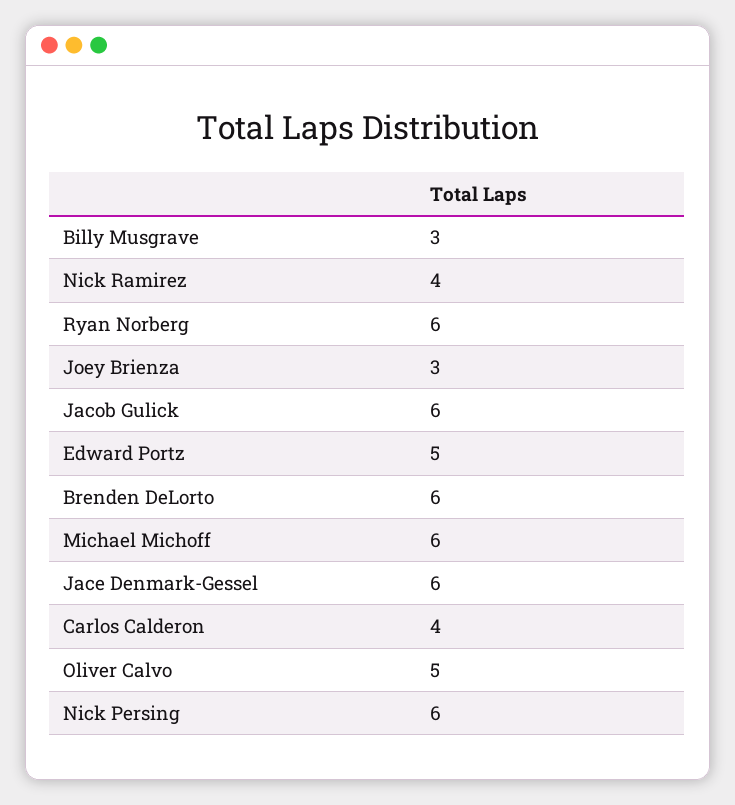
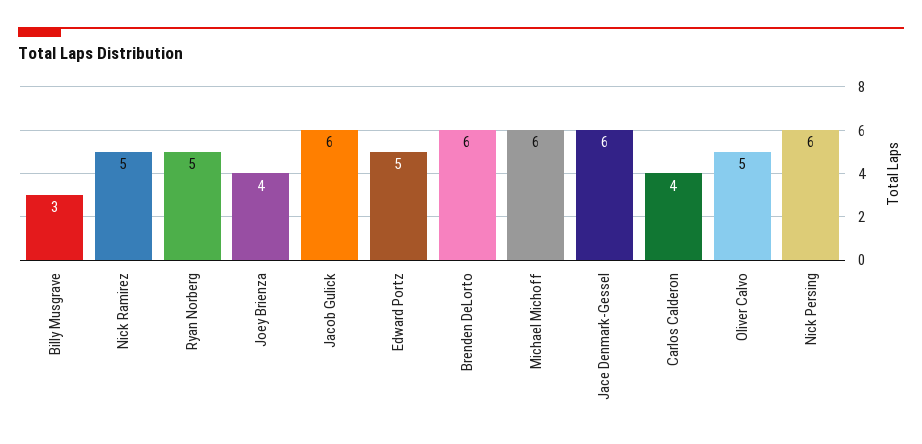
Nick Ramirez: 4 -> 5
Ryan Norberg: 6 -> 5
Joey Brienza: 3 -> 4

